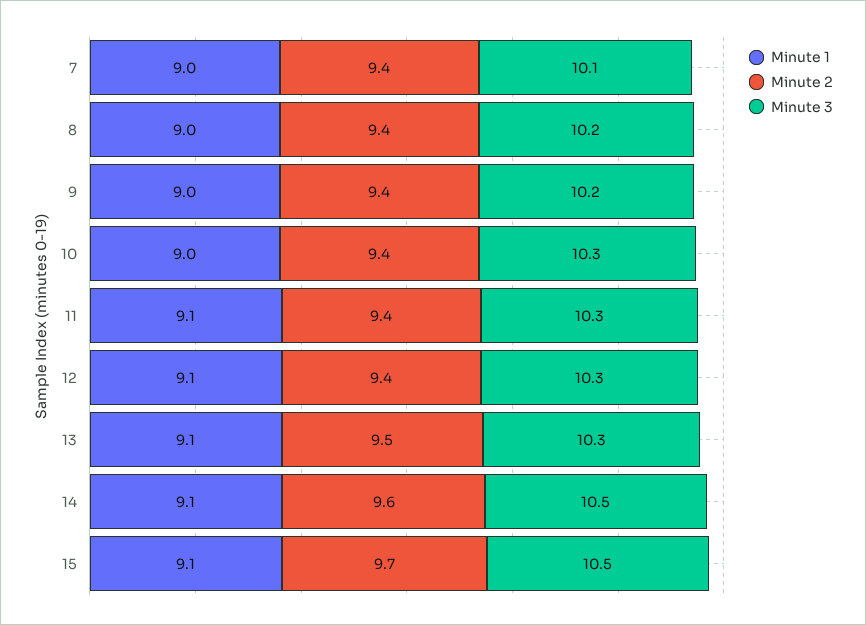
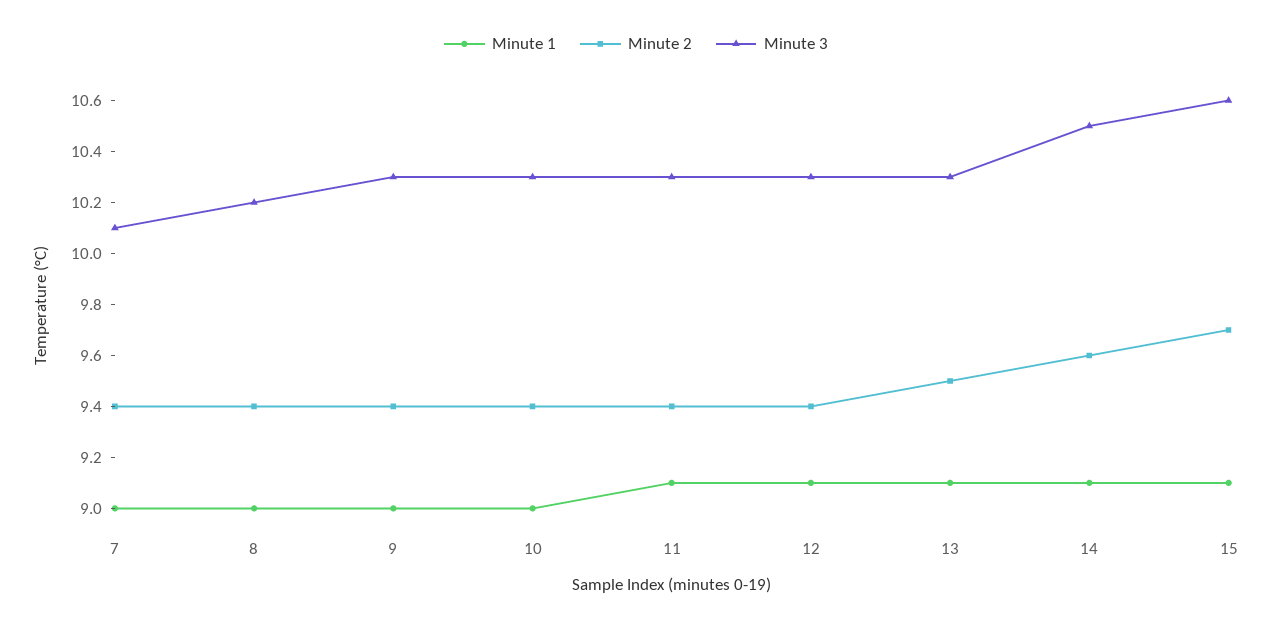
Minute 3, 9: 10.2 -> 10.3
Minute 3, 15: 10.5 -> 10.6

